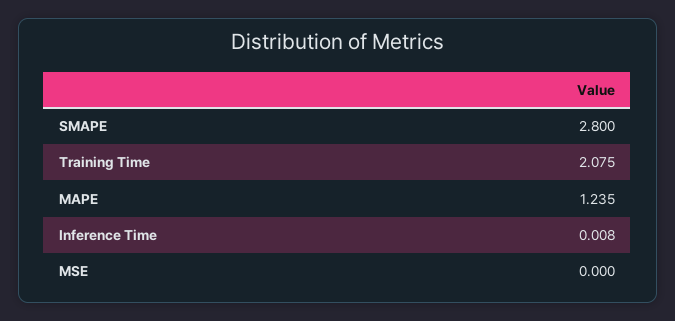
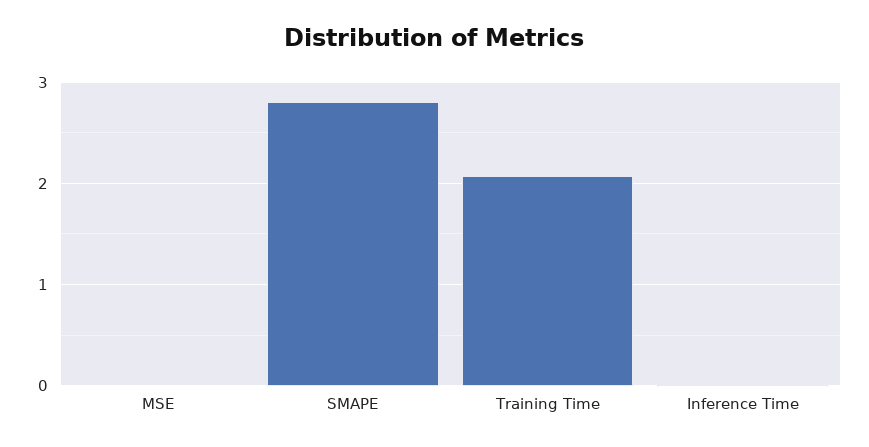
MAPE: 1.235 -> none

